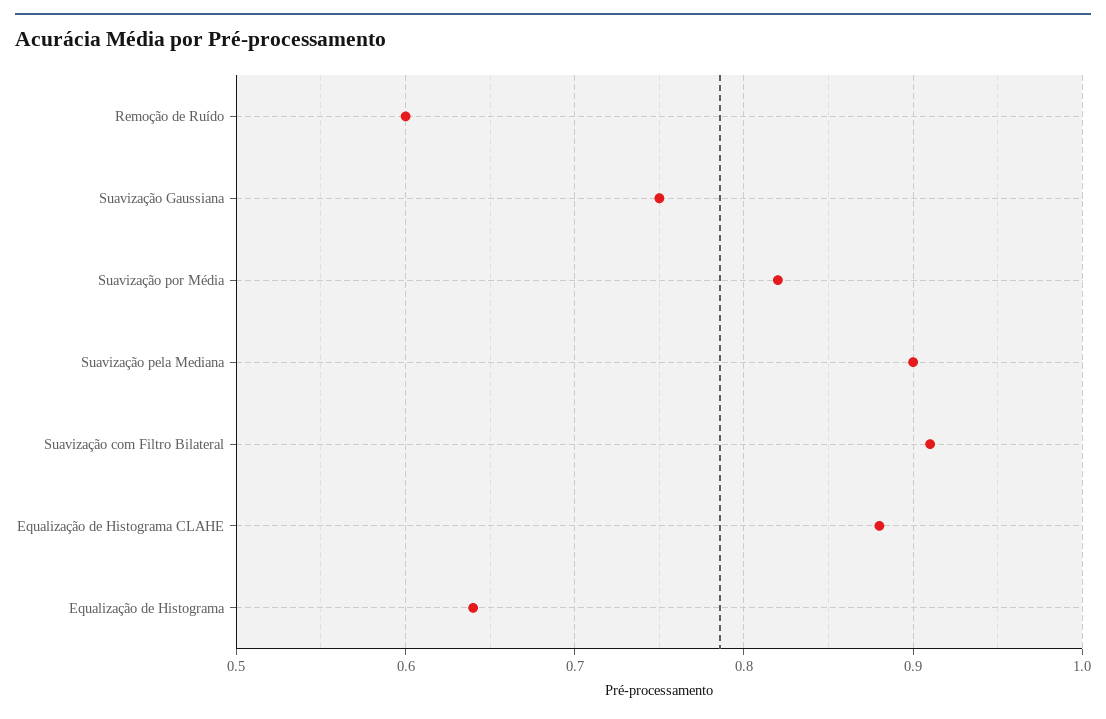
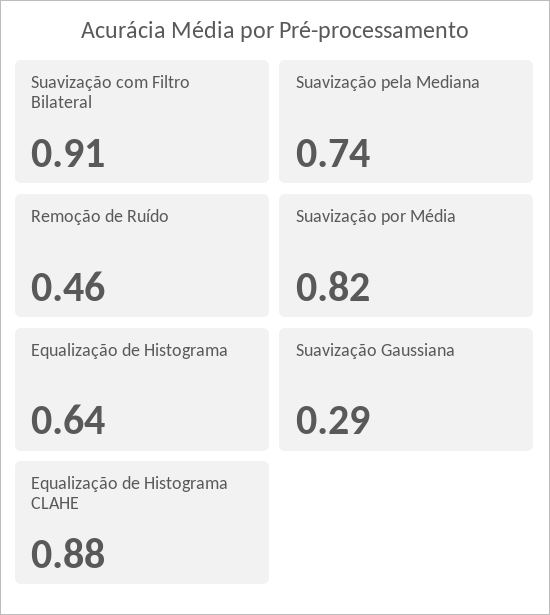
Remoção de Ruído: 0.6 -> 0.46
Suavização Gaussiana: 0.75 -> 0.29
Suavização pela Mediana: 0.9 -> 0.74

